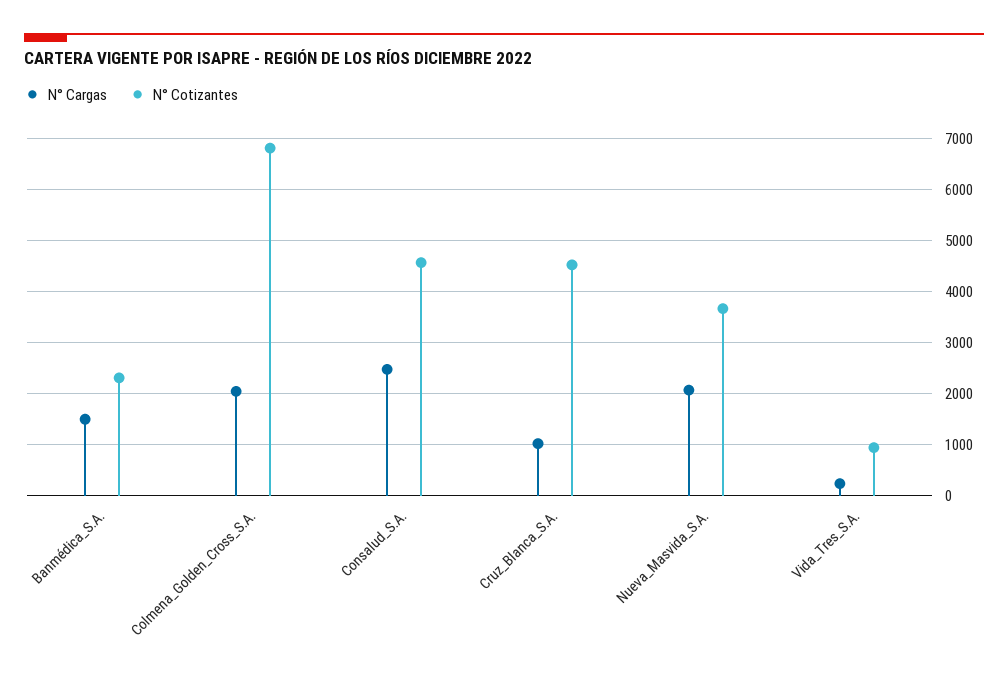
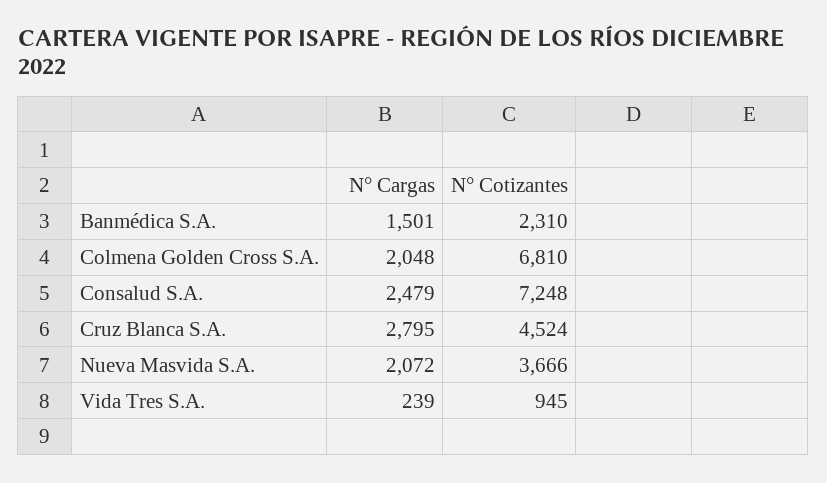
N° Cotizantes, Consalud_S.A.: 4600 -> 7248
N° Cargas, Cruz_Blanca_S.A.: 1000 -> 2795

